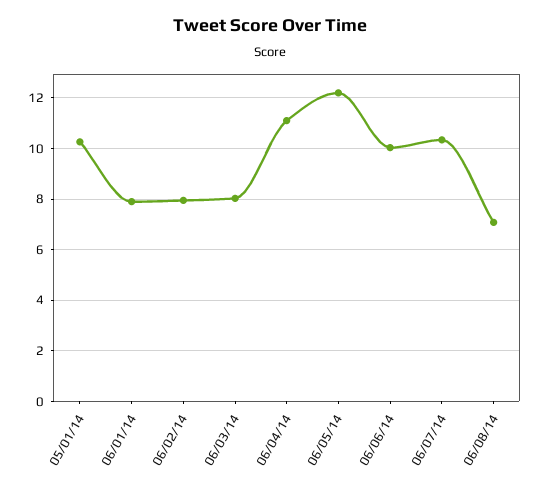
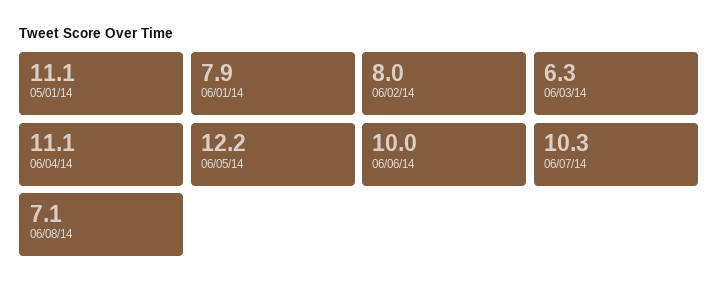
05/01/14: 10.25 -> 11.1
06/03/14: 8 -> 6.3

